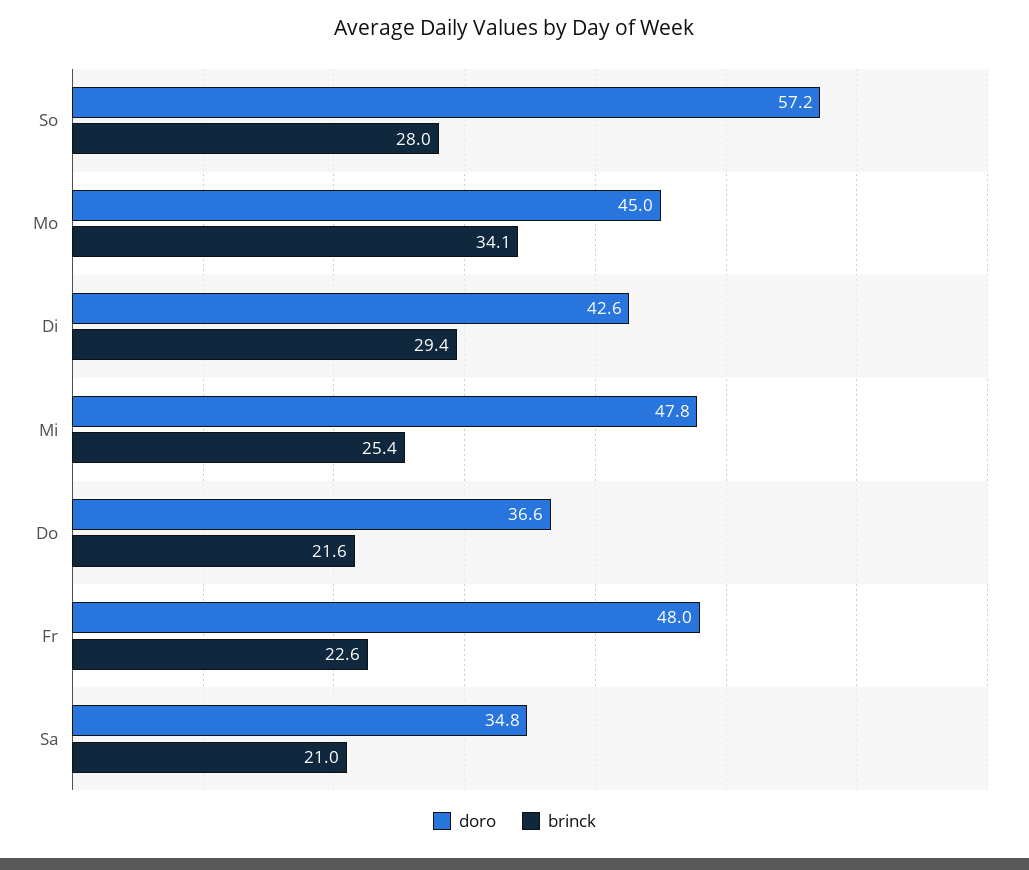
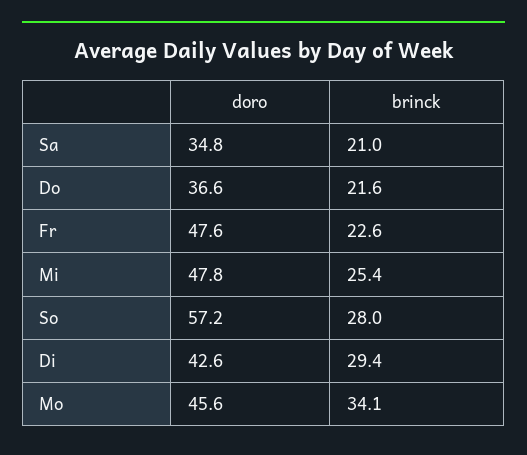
doro, Mo: 45 -> 45.6
doro, Fr: 48 -> 47.6

